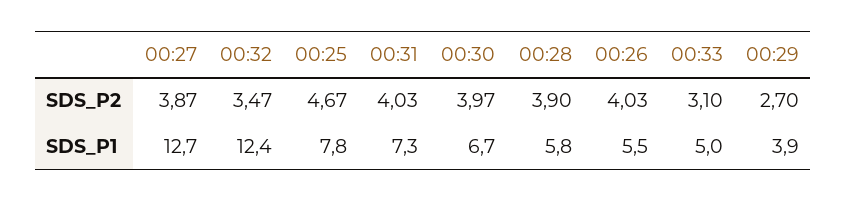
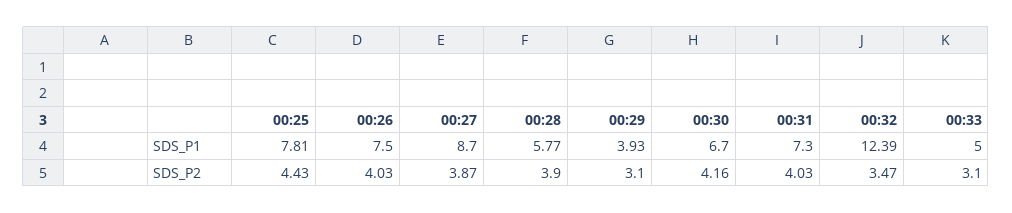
00:25, SDS_P2: 4.67 -> 4.43
00:30, SDS_P2: 3.97 -> 4.16
00:29, SDS_P2: 2.7 -> 3.1
00:27, SDS_P1: 12.7 -> 8.7
00:26, SDS_P1: 5.5 -> 7.5

